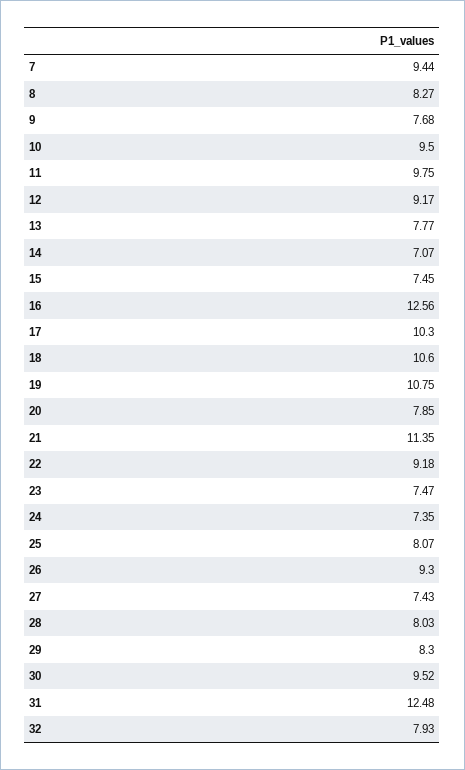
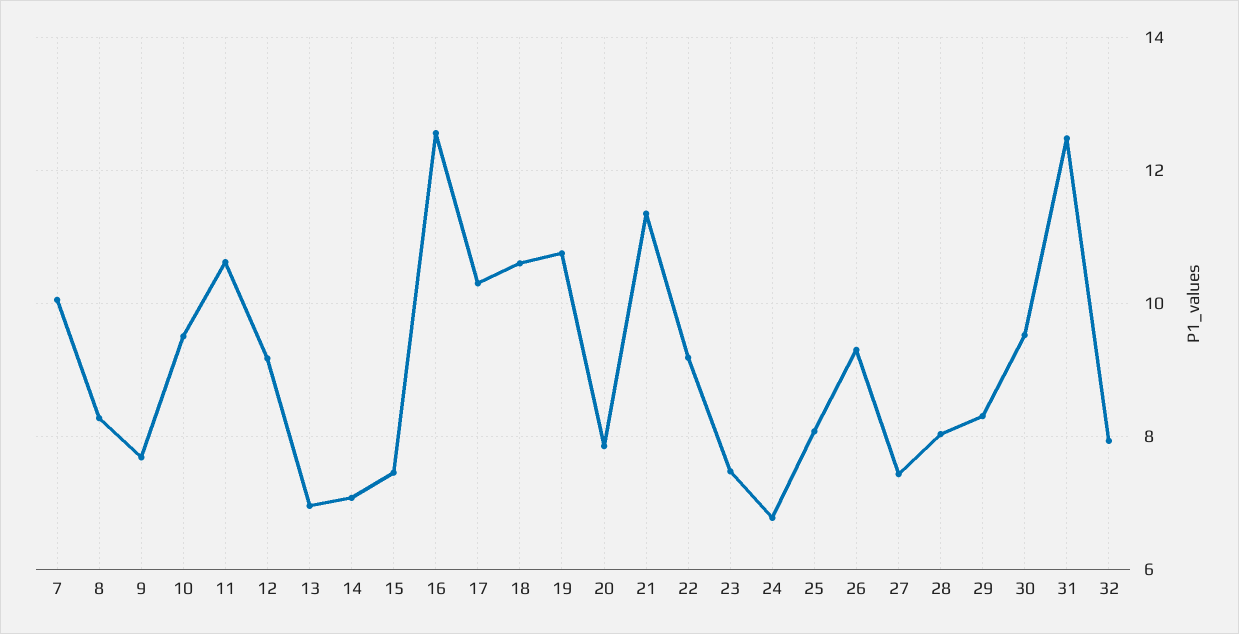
7: 9.44 -> 10
11: 9.75 -> 10.6
13: 7.77 -> 7
24: 7.35 -> 6.8

